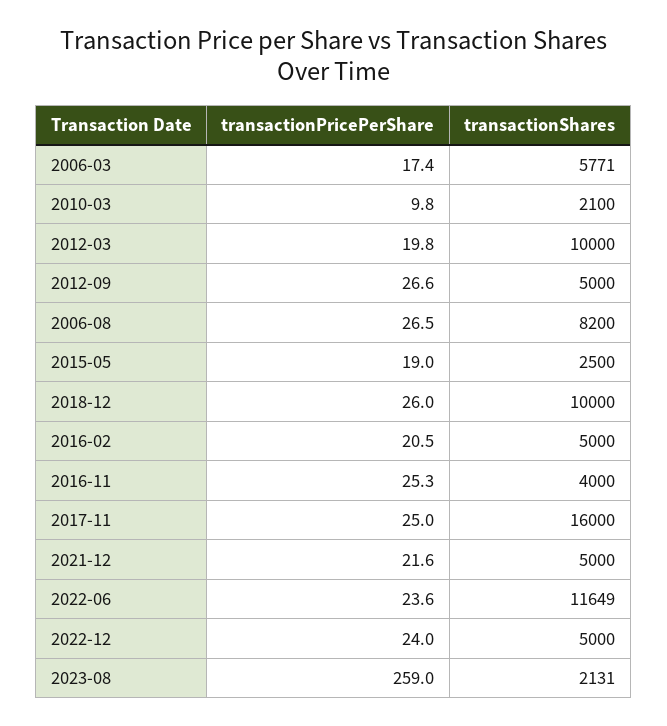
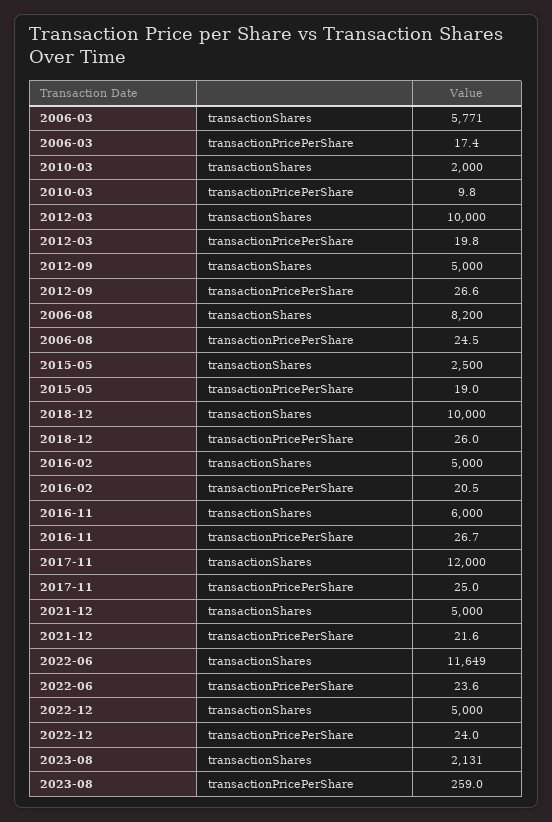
transactionShares, 2010-03: 2100 -> 2000
transactionPricePerShare, 2006-08: 26.5 -> 24.5
transactionPricePerShare, 2016-11: 25.3 -> 26.7
transactionShares, 2016-11: 4000 -> 6000
transactionShares, 2017-11: 16000 -> 12000

